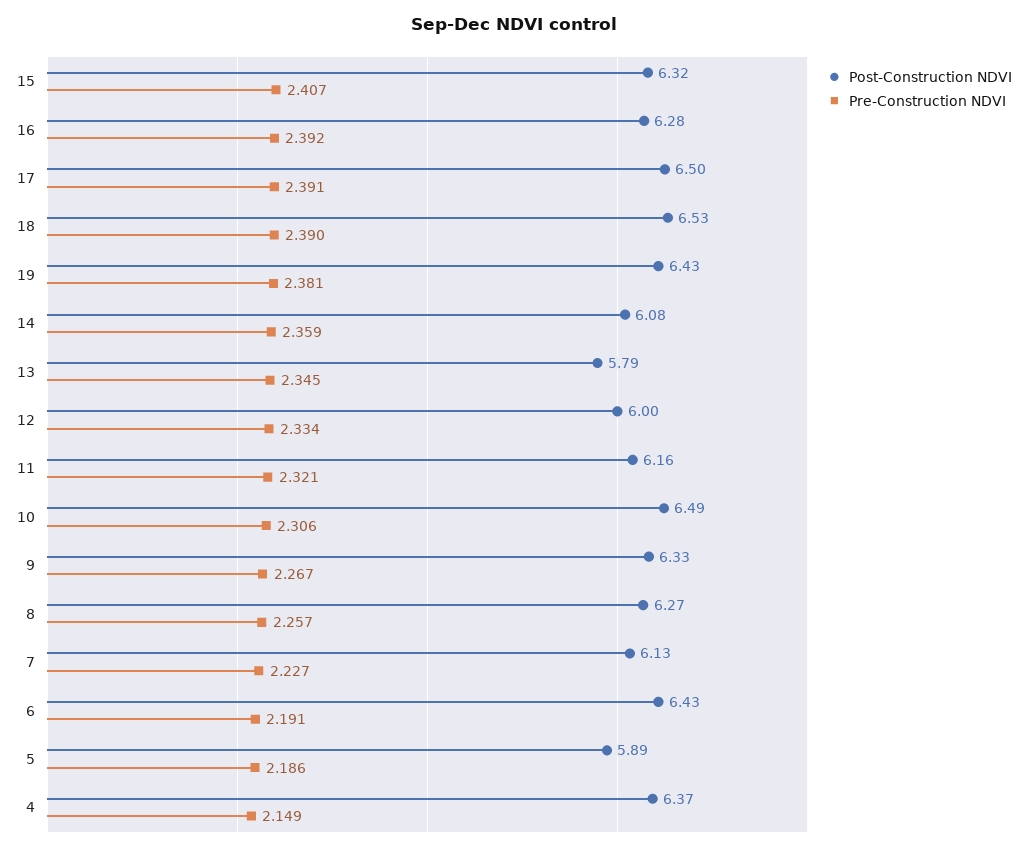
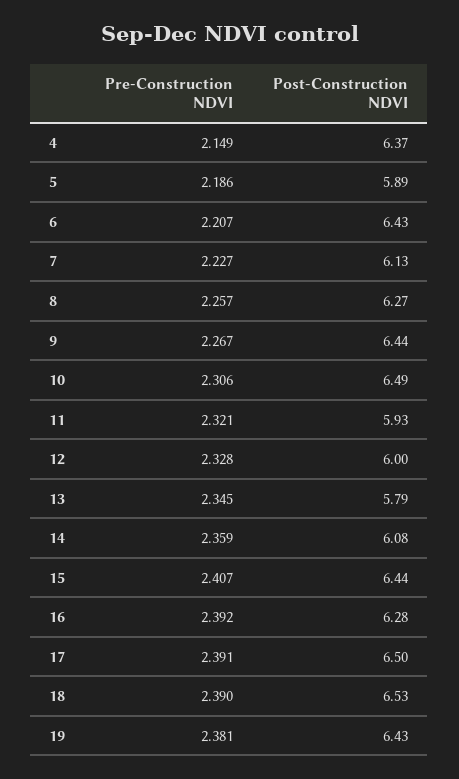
Post-Construction NDVI, 15: 6.32 -> 6.44
Pre-Construction NDVI, 12: 2.334 -> 2.328
Post-Construction NDVI, 11: 6.16 -> 5.93
Post-Construction NDVI, 9: 6.33 -> 6.44
Pre-Construction NDVI, 6: 2.191 -> 2.207

